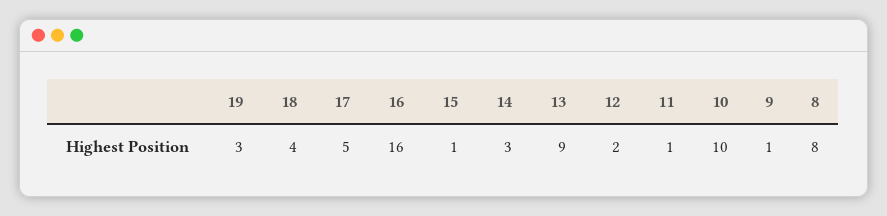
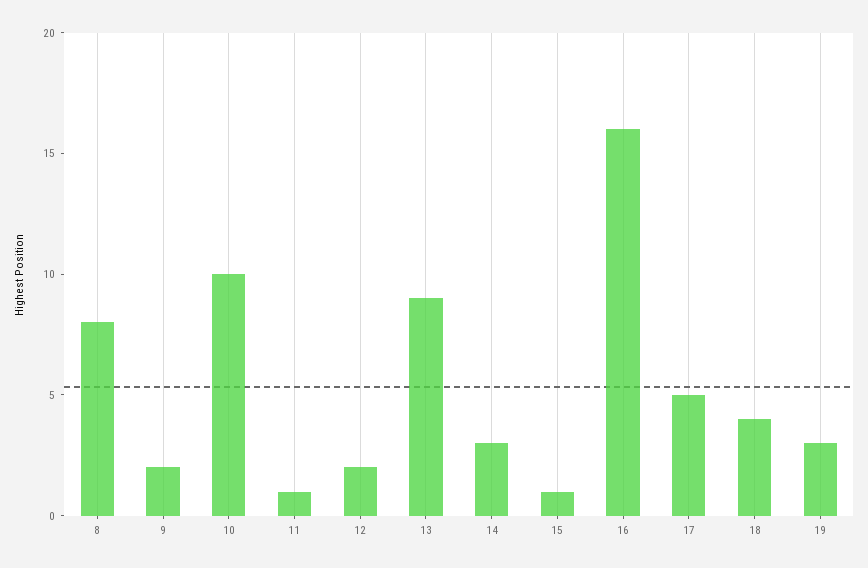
9: 1 -> 2

